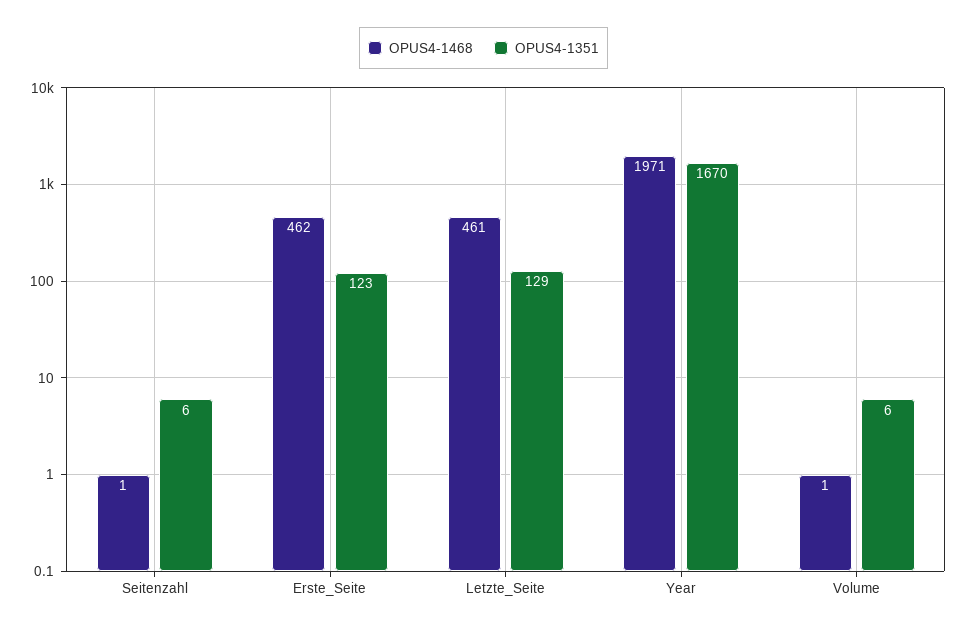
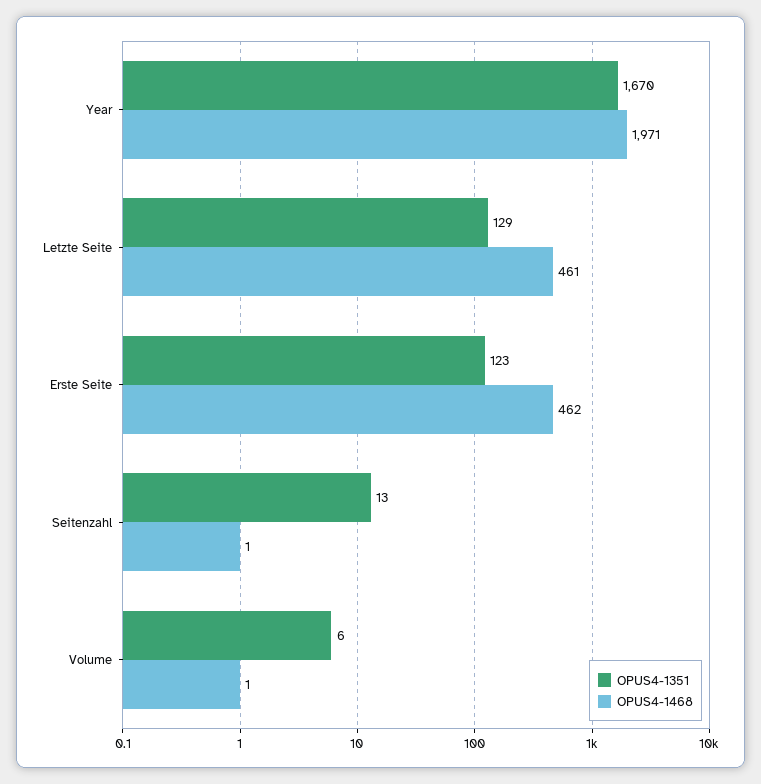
OPUS4-1351, Seitenzahl: 6 -> 13

